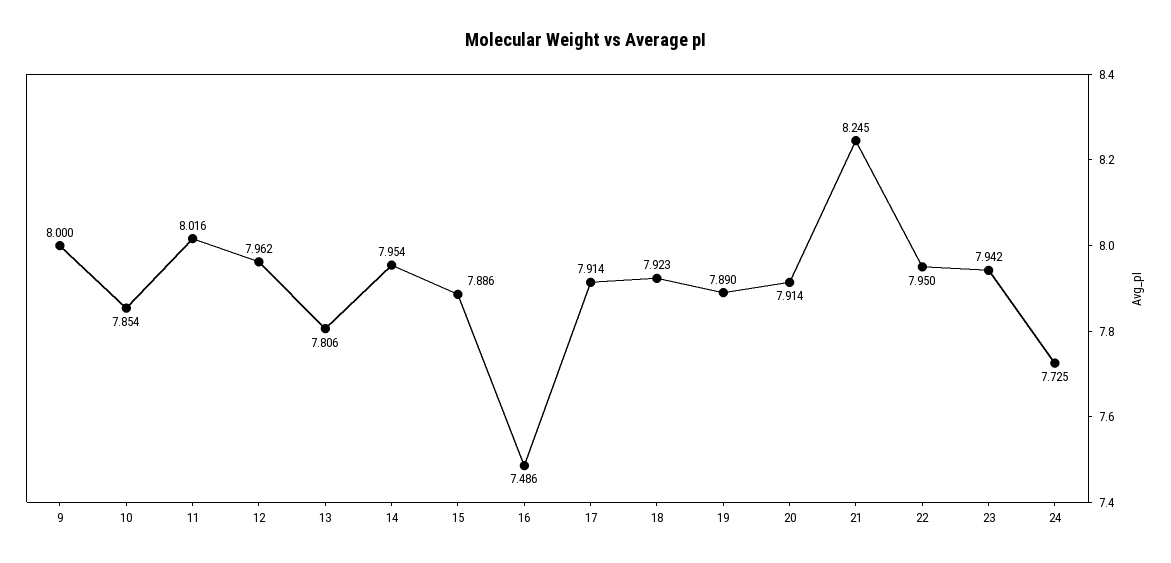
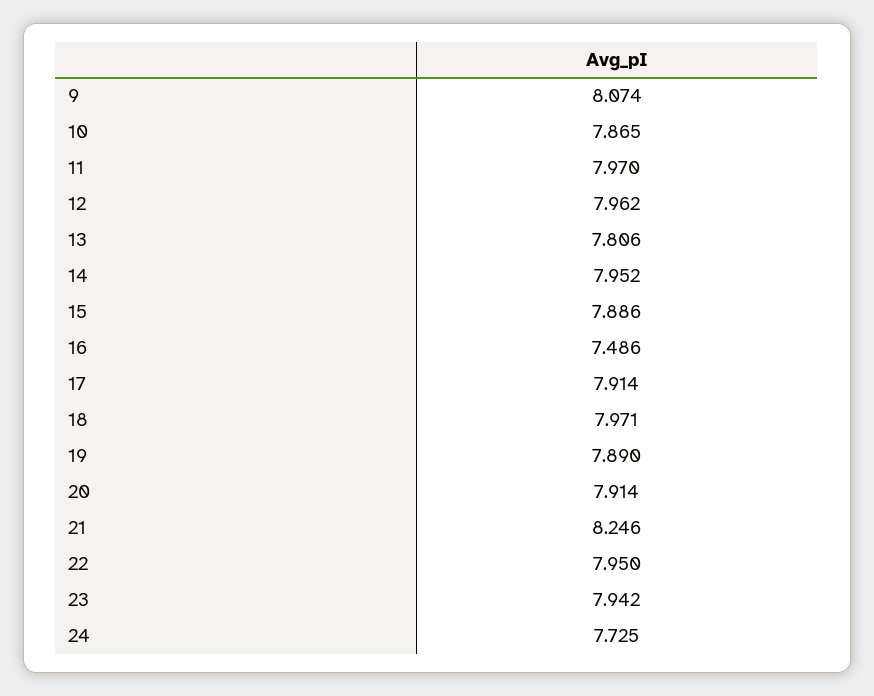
9: 8 -> 8.074
10: 7.854 -> 7.865
11: 8.016 -> 7.97
14: 7.954 -> 7.952
18: 7.923 -> 7.971
21: 8.245 -> 8.246

